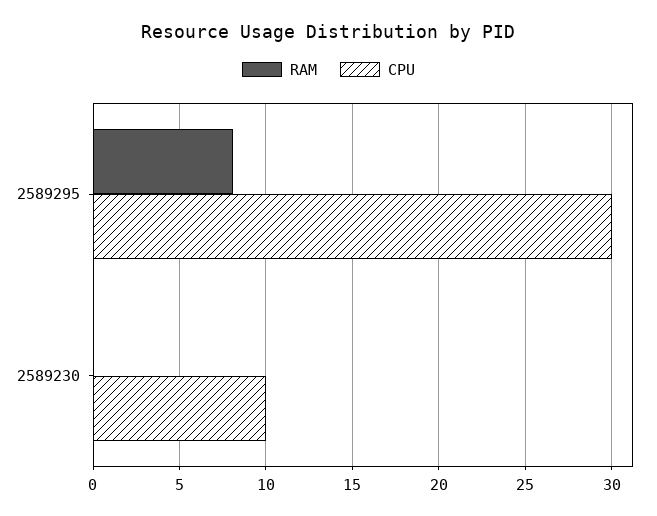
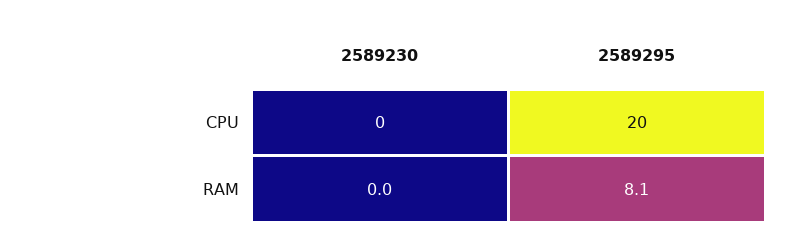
CPU, 2589295: 30 -> 20
CPU, 2589230: 10 -> 0

